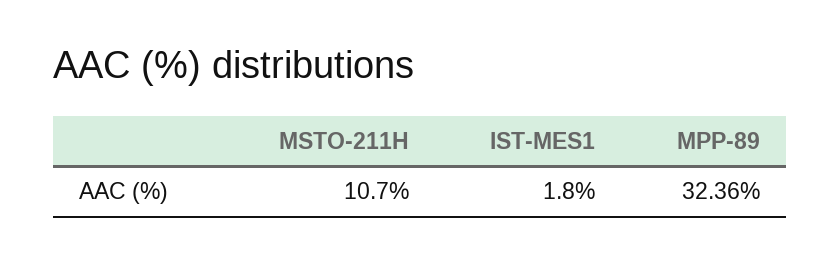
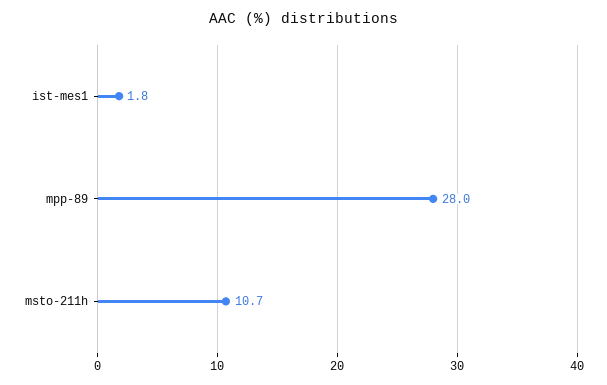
MPP-89: 32.36 -> 28

